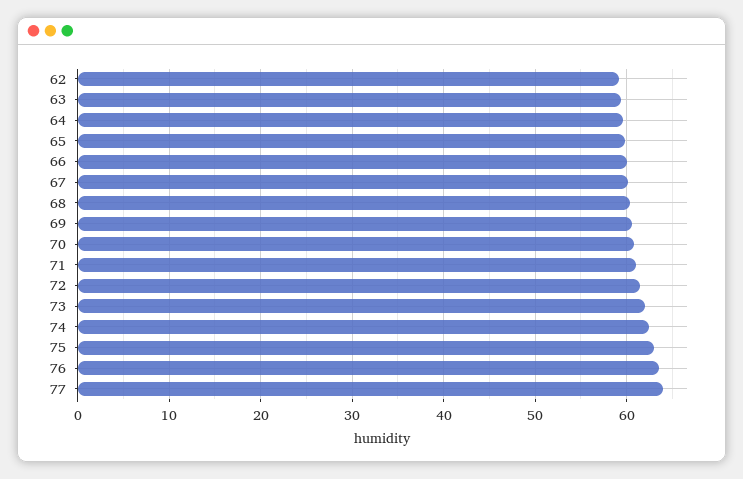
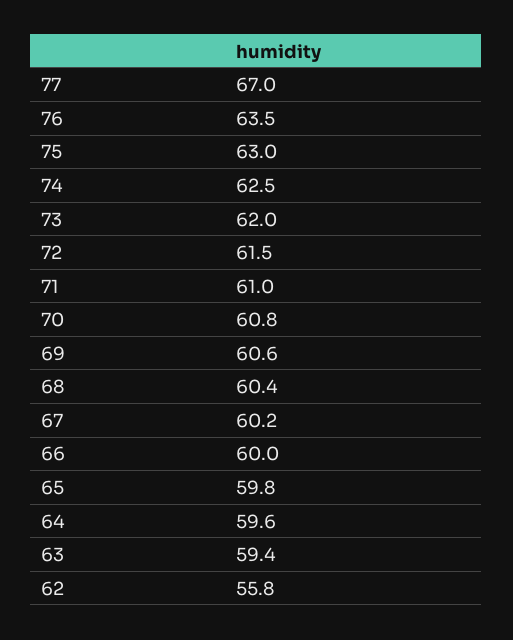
62: 59 -> 55.8
77: 64 -> 67

